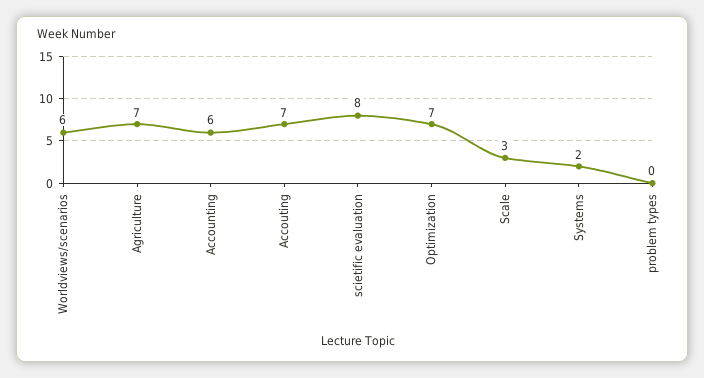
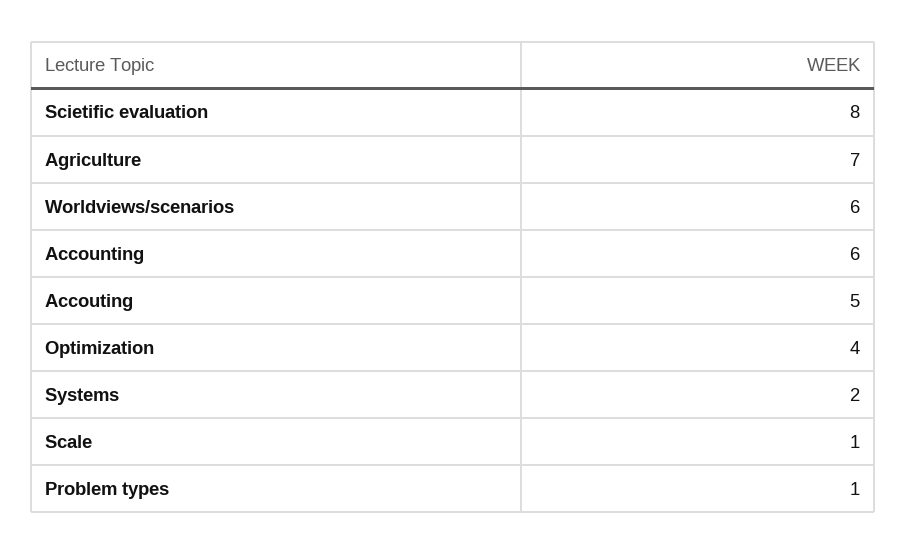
Accouting: 7 -> 5
Optimization: 7 -> 4
Scale: 3 -> 1
problem types: 0 -> 1

